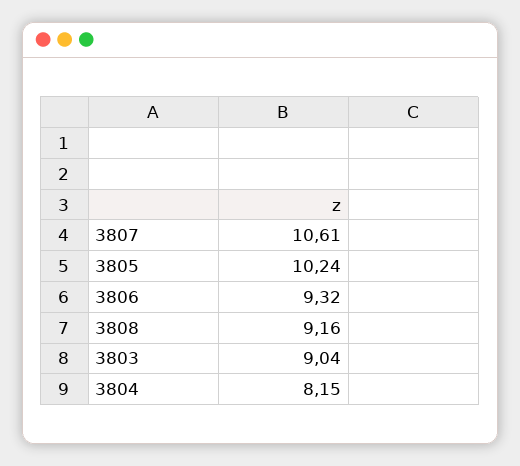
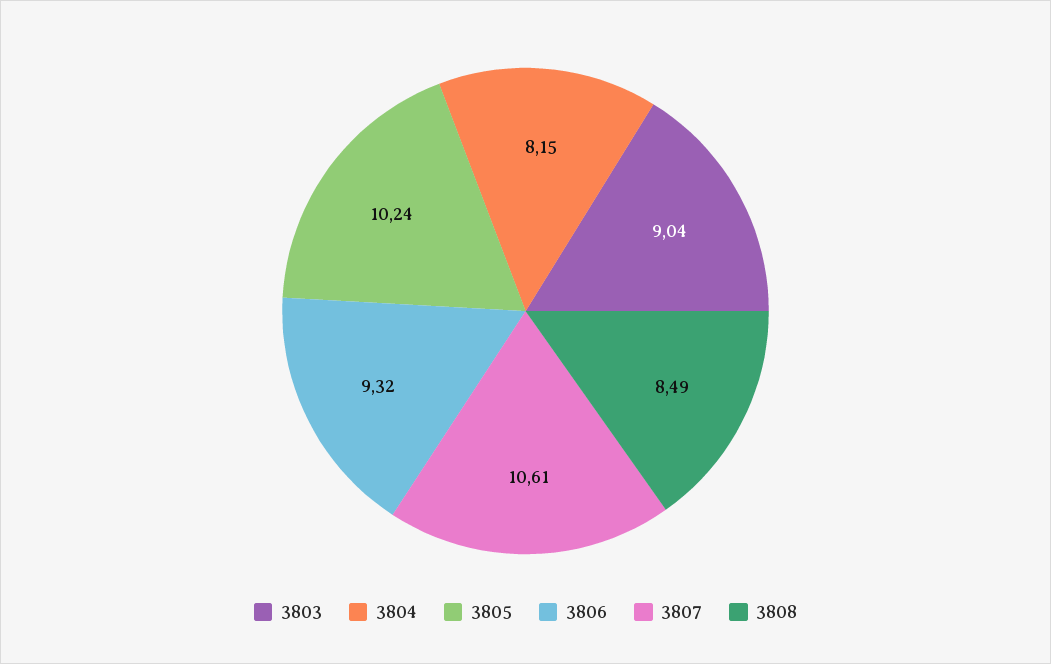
3808: 9.16 -> 8.49

